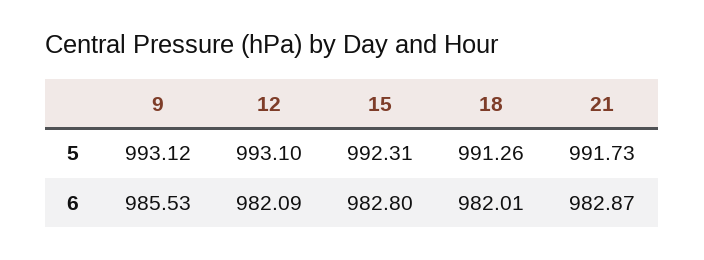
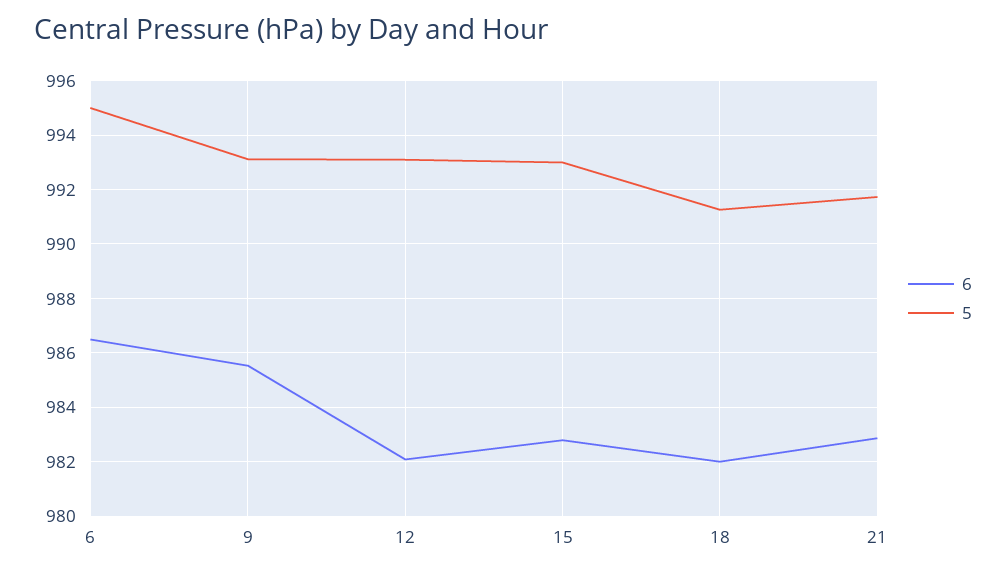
5, 15: 992.31 -> 993
6, 6: none -> 986.5
5, 6: none -> 995

